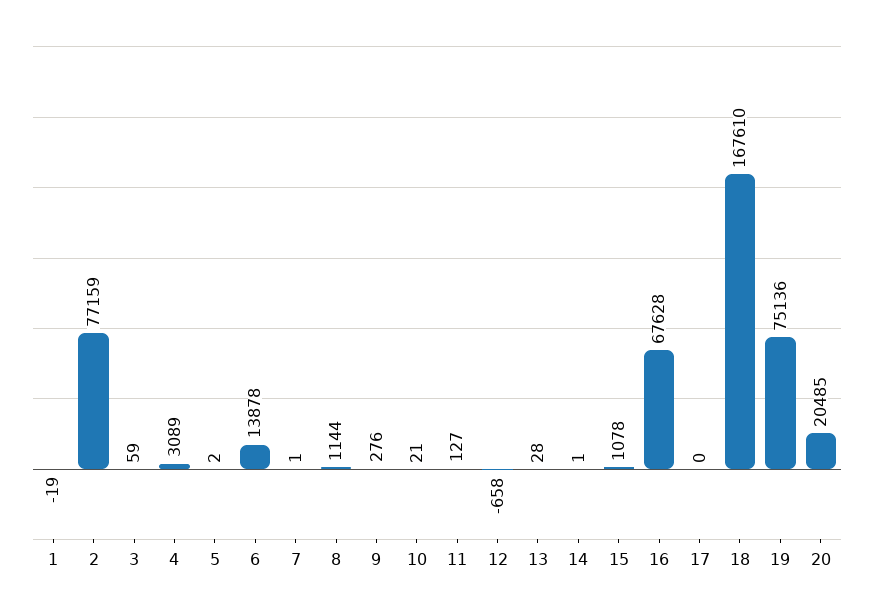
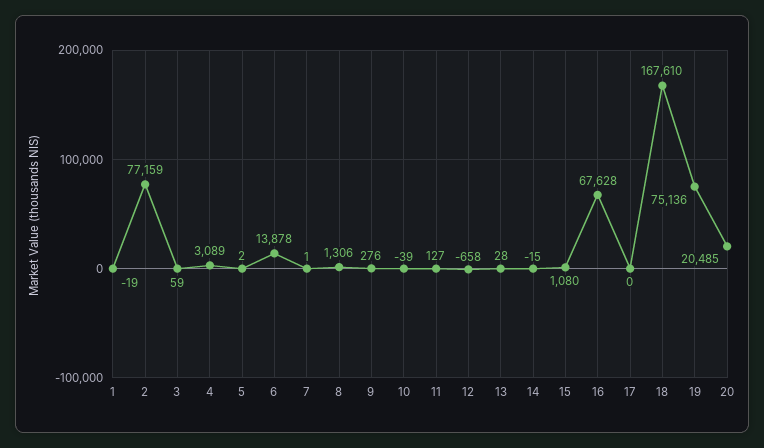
8: 1144 -> 1306
10: 21 -> -39
14: 1 -> -15
15: 1078 -> 1080

